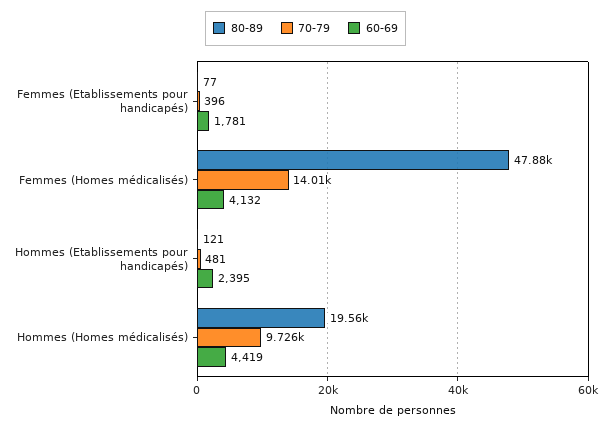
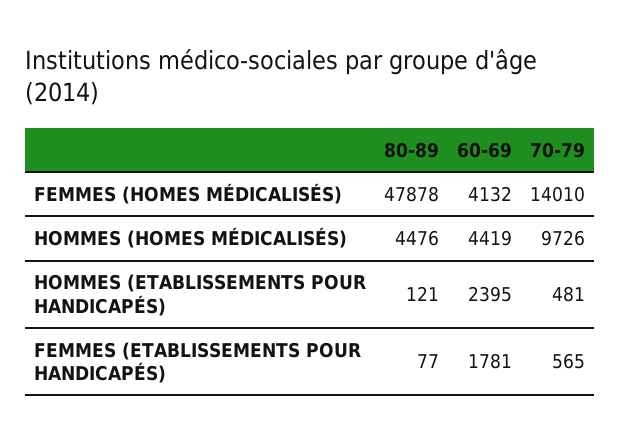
70-79, Femmes (Etablissements pour handicapés): 396 -> 565
80-89, Hommes (Homes médicalisés): 19560 -> 4476

